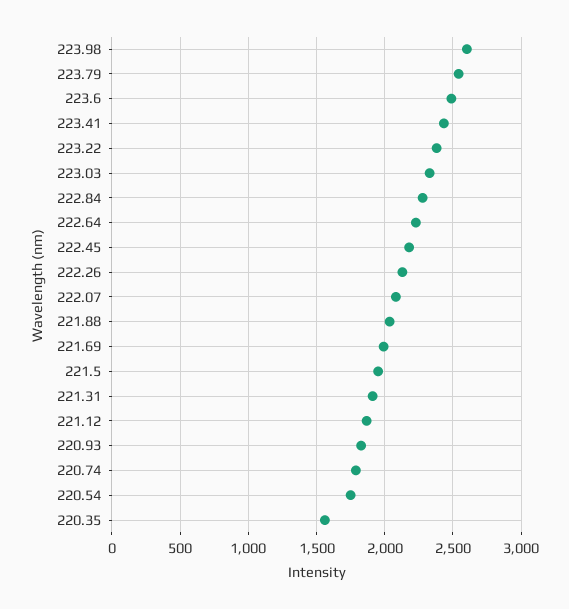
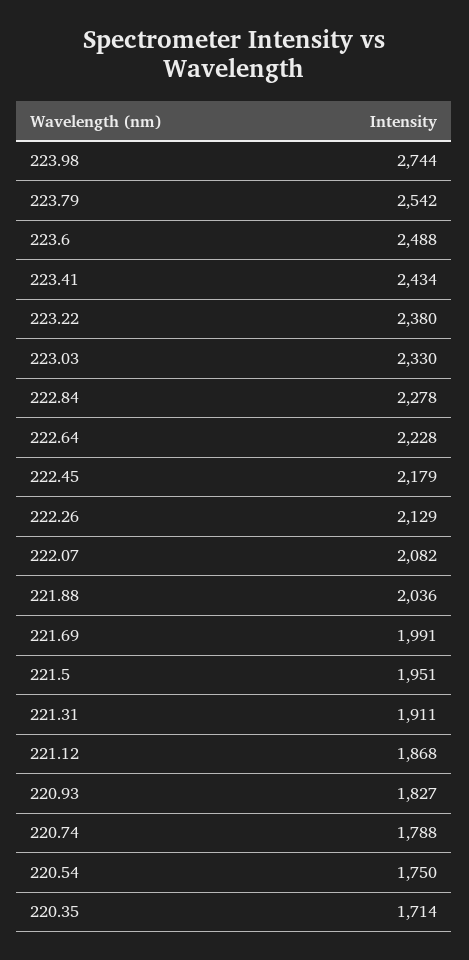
223.98: 2600 -> 2744
220.35: 1550 -> 1714

